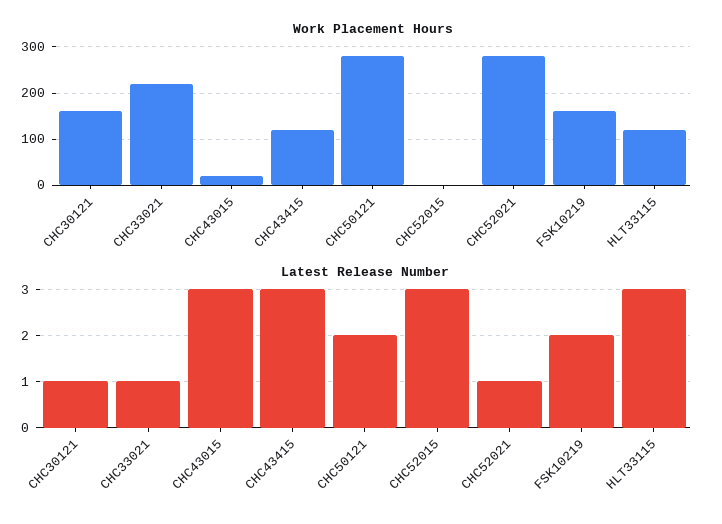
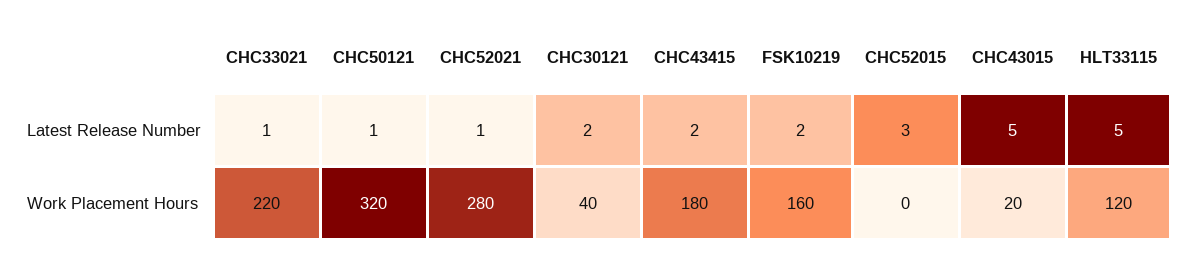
Work Placement Hours, CHC30121: 160 -> 40
Work Placement Hours, CHC43415: 120 -> 180
Work Placement Hours, CHC50121: 280 -> 320
Latest Release Number, CHC30121: 1 -> 2
Latest Release Number, CHC43015: 3 -> 5
Latest Release Number, CHC43415: 3 -> 2
Latest Release Number, CHC50121: 2 -> 1
Latest Release Number, HLT33115: 3 -> 5

